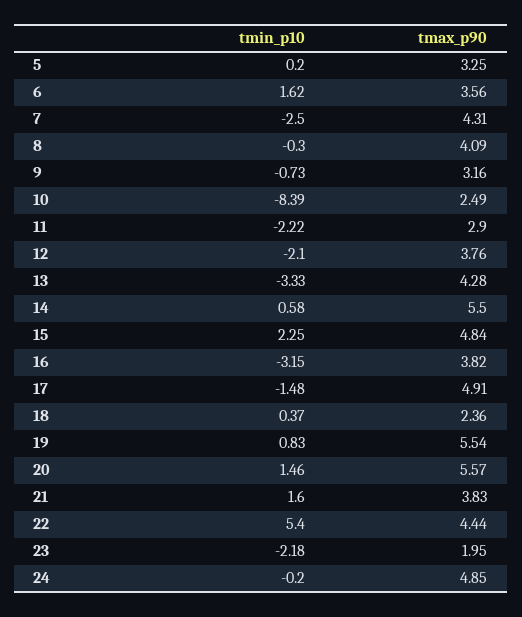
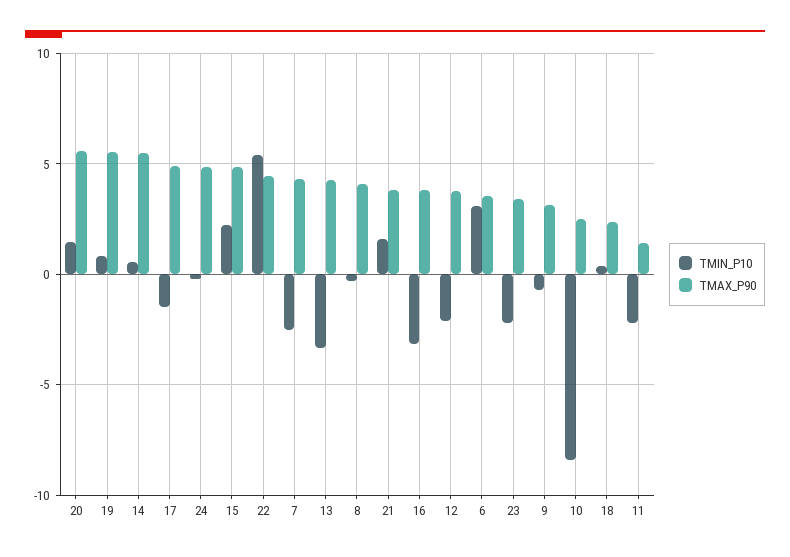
tmin_p10, 5: 0.2 -> none
tmax_p90, 5: 3.25 -> none
tmin_p10, 6: 1.62 -> 3
tmax_p90, 11: 2.9 -> 1.5
tmax_p90, 23: 1.95 -> 3.5

